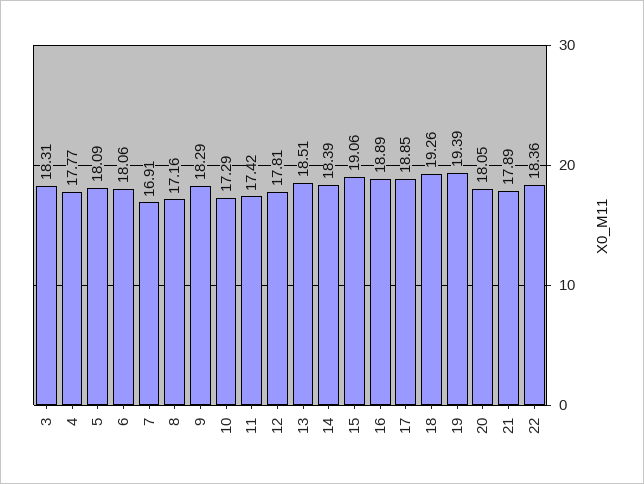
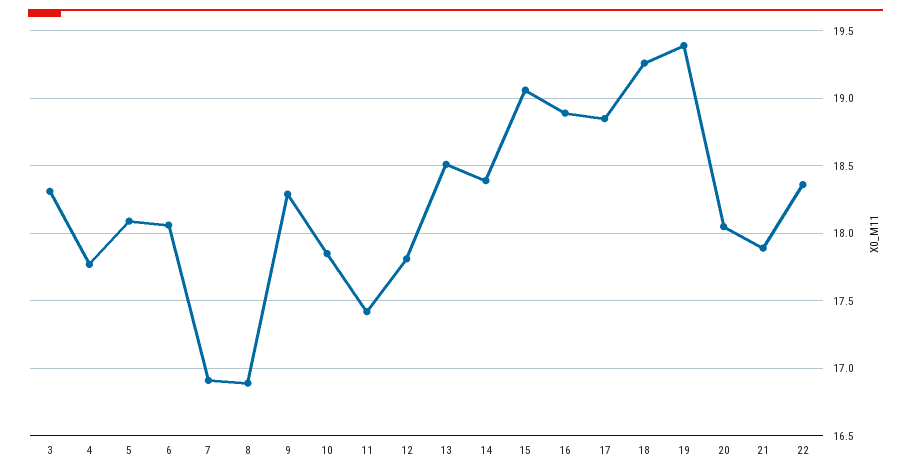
8: 17.16 -> 16.9
10: 17.29 -> 17.85

